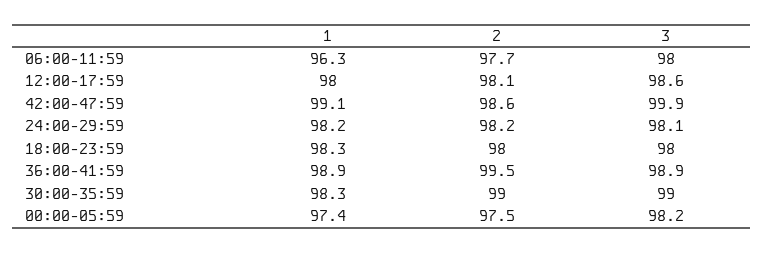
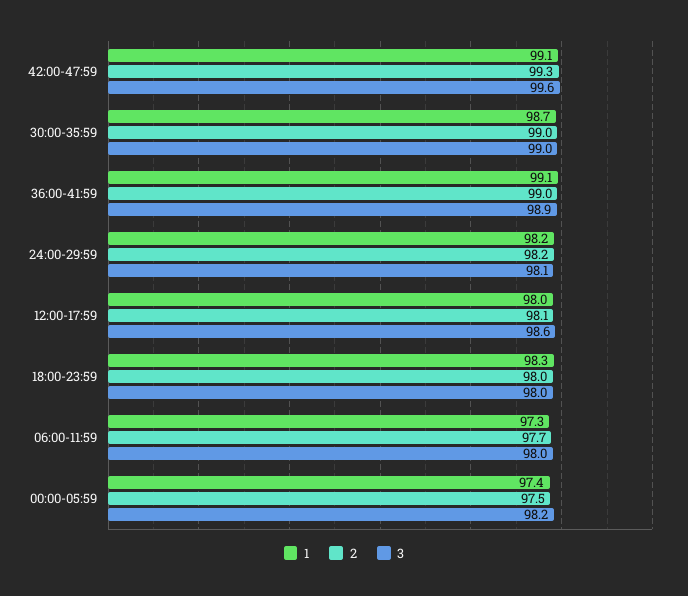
1, 06:00-11:59: 96.3 -> 97.3
2, 42:00-47:59: 98.6 -> 99.3
3, 42:00-47:59: 99.9 -> 99.6
1, 36:00-41:59: 98.9 -> 99.1
2, 36:00-41:59: 99.5 -> 99
1, 30:00-35:59: 98.3 -> 98.7

